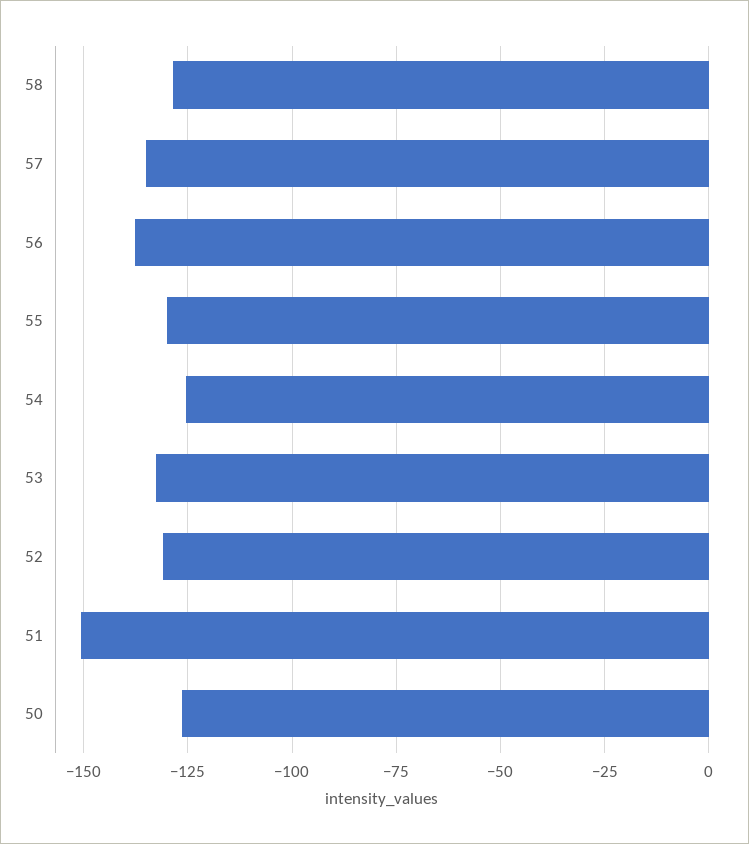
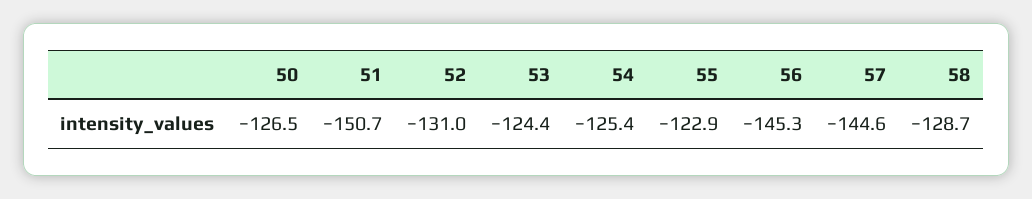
57: -135 -> -144.6
56: -137.5 -> -145.3
55: -130 -> -122.9
53: -132.5 -> -124.4

